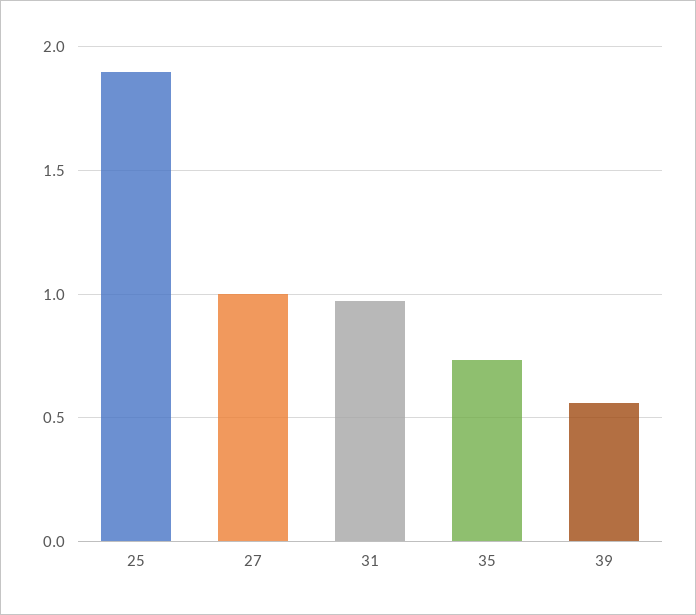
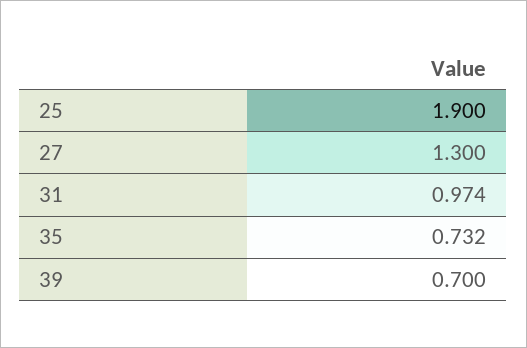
27: 1 -> 1.3
39: 0.55 -> 0.7

